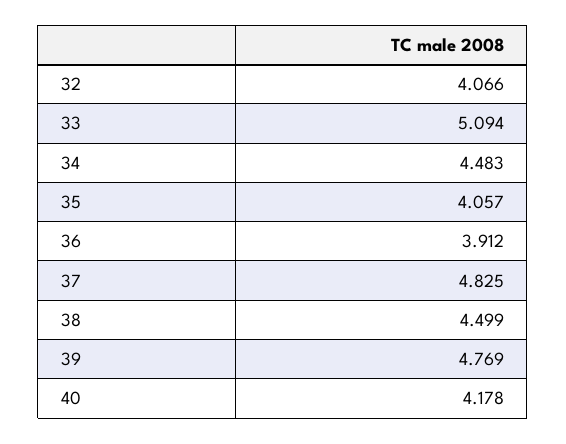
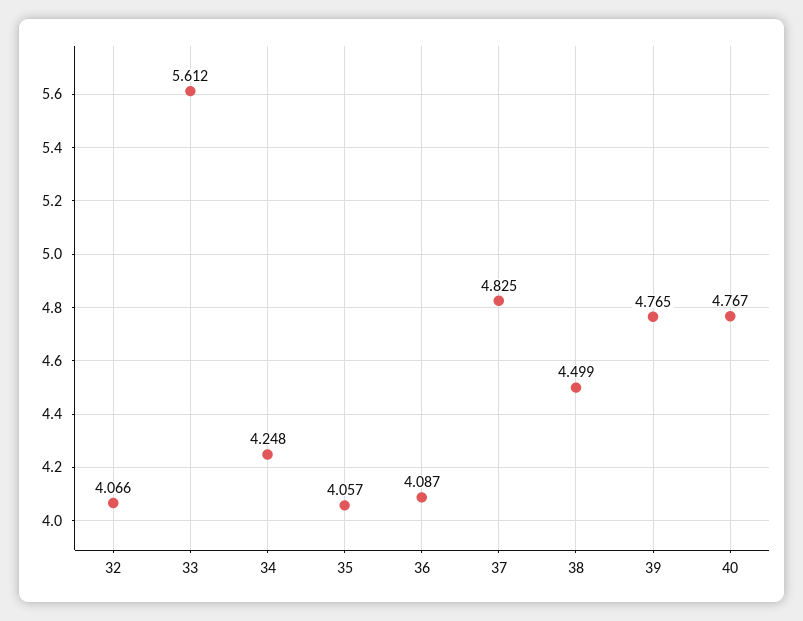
33: 5.094 -> 5.612
34: 4.483 -> 4.248
36: 3.912 -> 4.087
39: 4.769 -> 4.765
40: 4.178 -> 4.767

